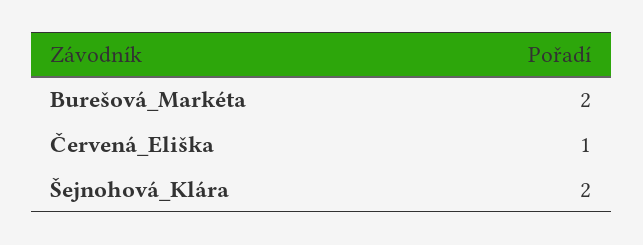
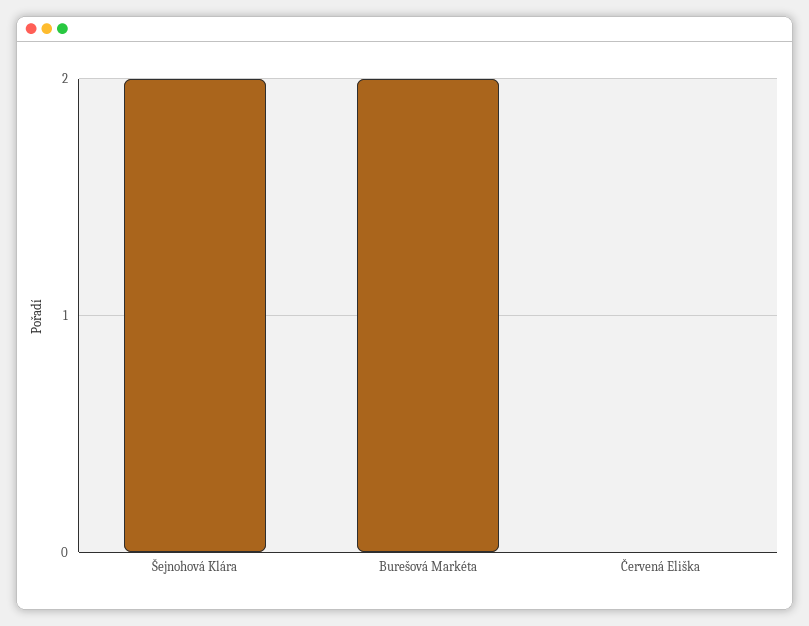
Červená_Eliška: 1 -> 0

